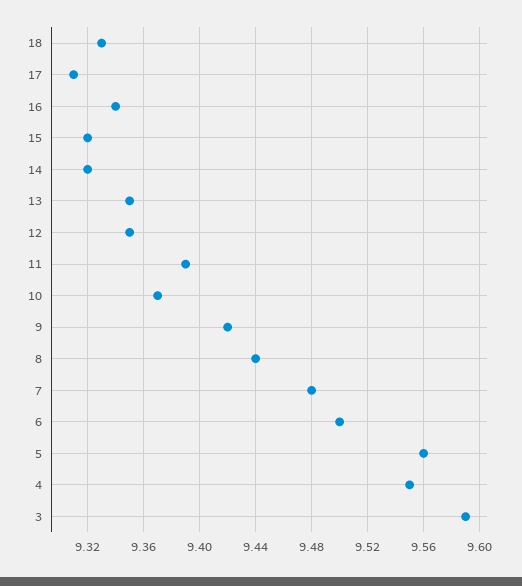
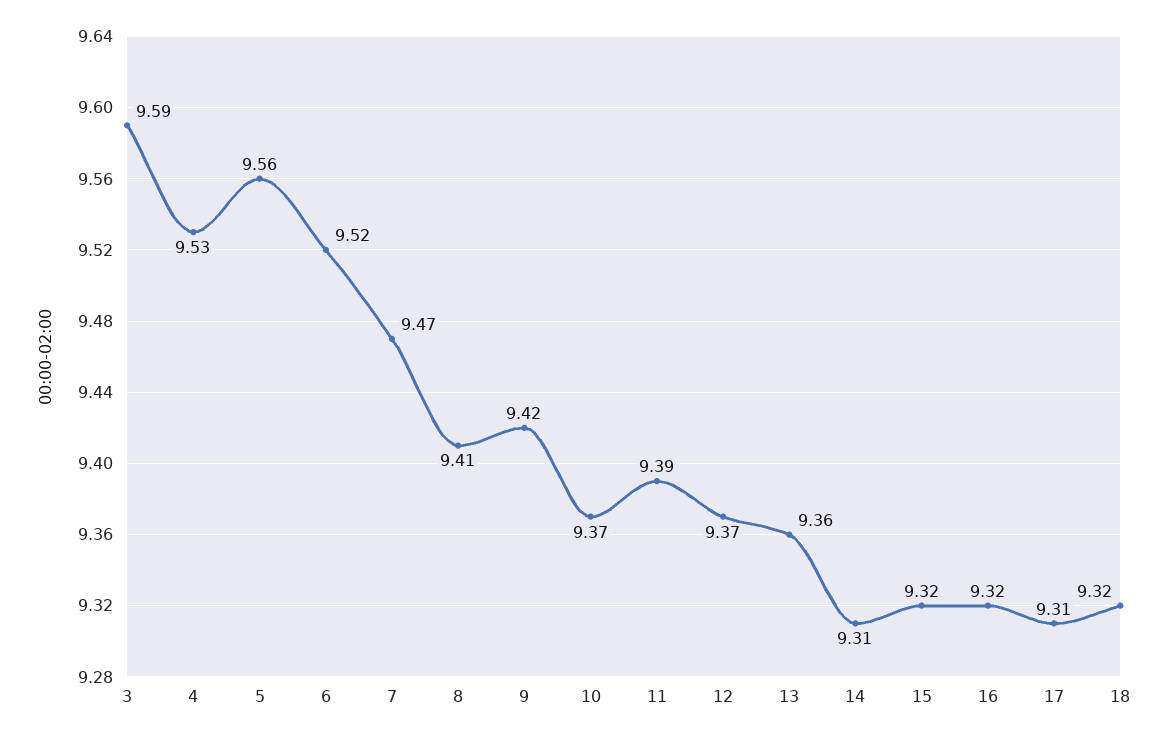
18: 9.33 -> 9.32
16: 9.34 -> 9.32
14: 9.32 -> 9.31
13: 9.35 -> 9.36
12: 9.35 -> 9.37
8: 9.44 -> 9.41
7: 9.48 -> 9.47
6: 9.5 -> 9.52
4: 9.55 -> 9.53

